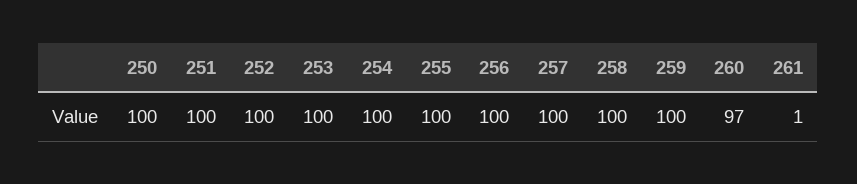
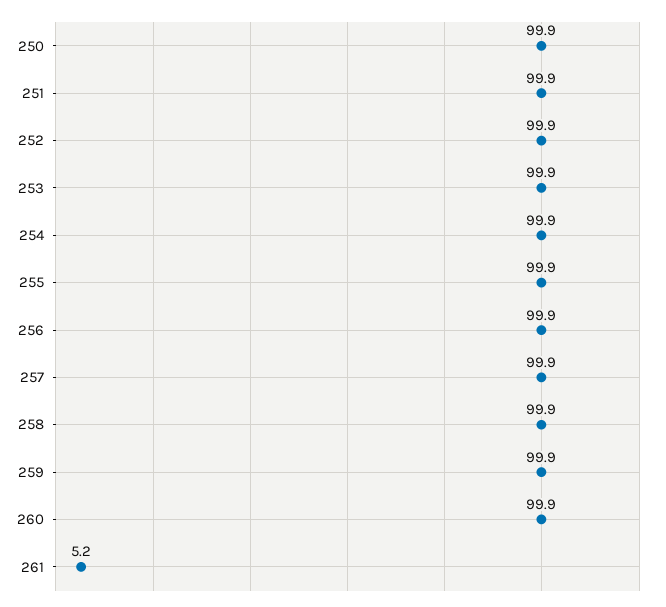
260: 97 -> 99.9
261: 1 -> 5.2

